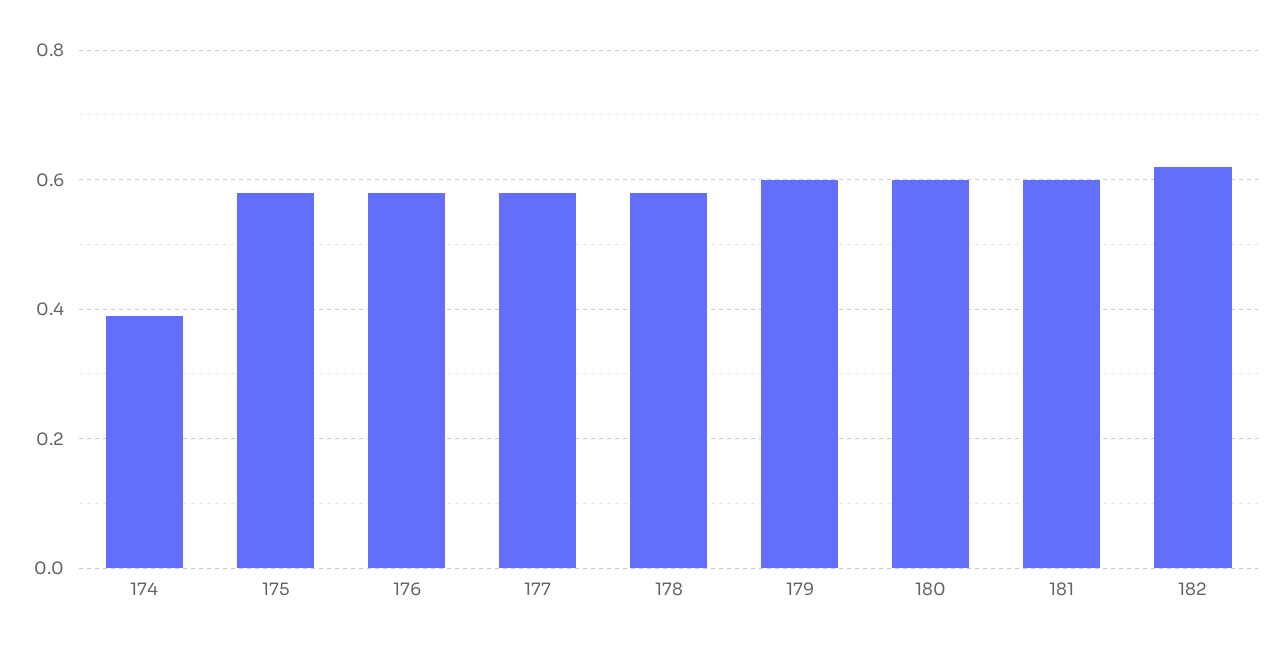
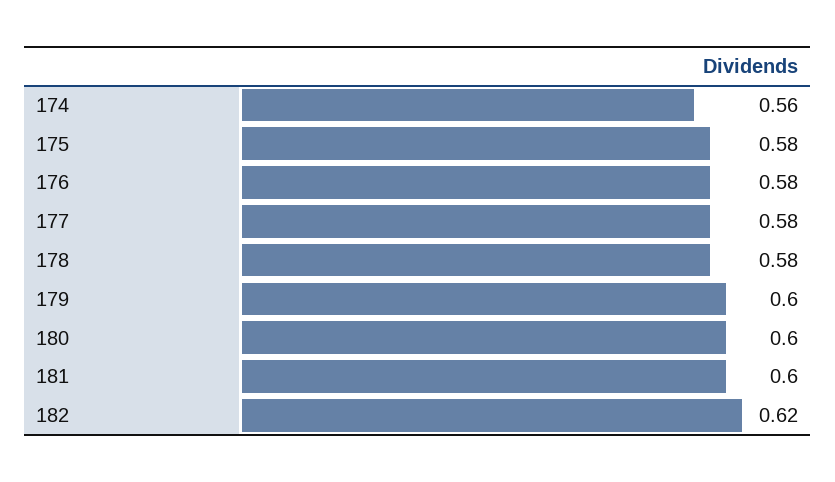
174: 0.4 -> 0.56

